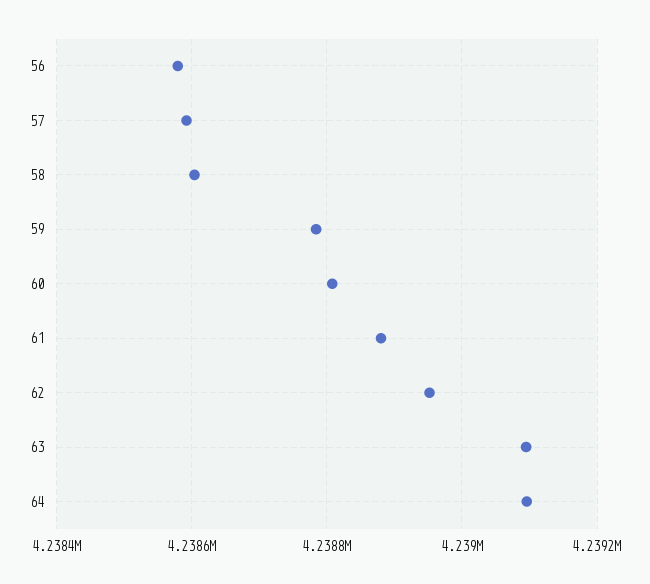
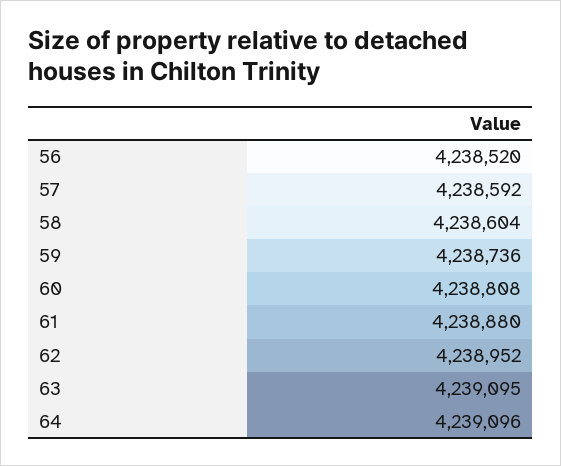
56: 4238580 -> 4238520
59: 4238780 -> 4238736

